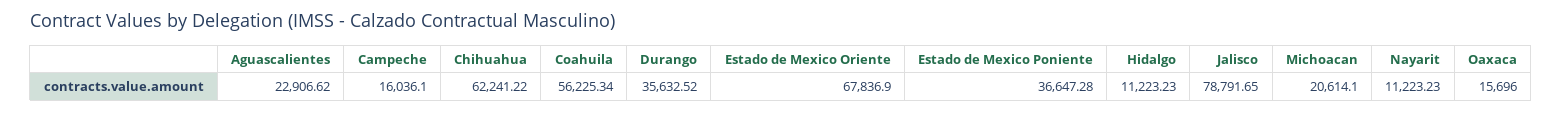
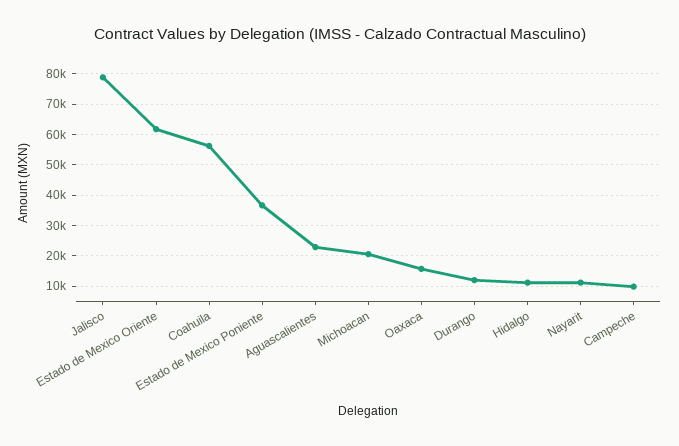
Campeche: 16036.1 -> 10000
Chihuahua: 62241.22 -> none
Durango: 35632.52 -> 12000
Estado de Mexico Oriente: 67836.9 -> 62000

